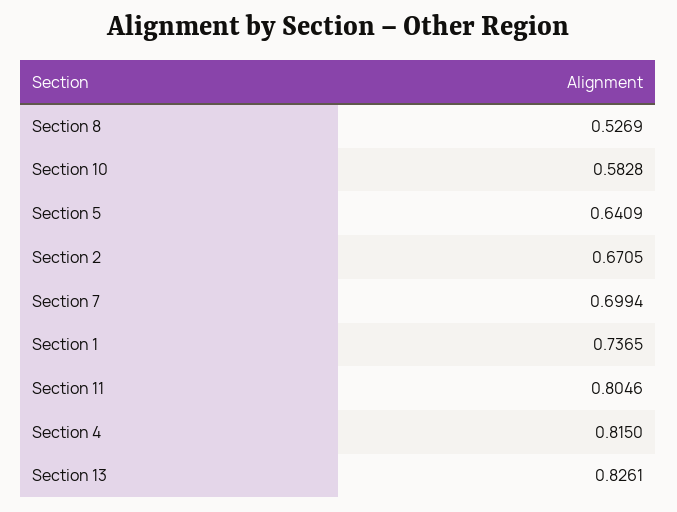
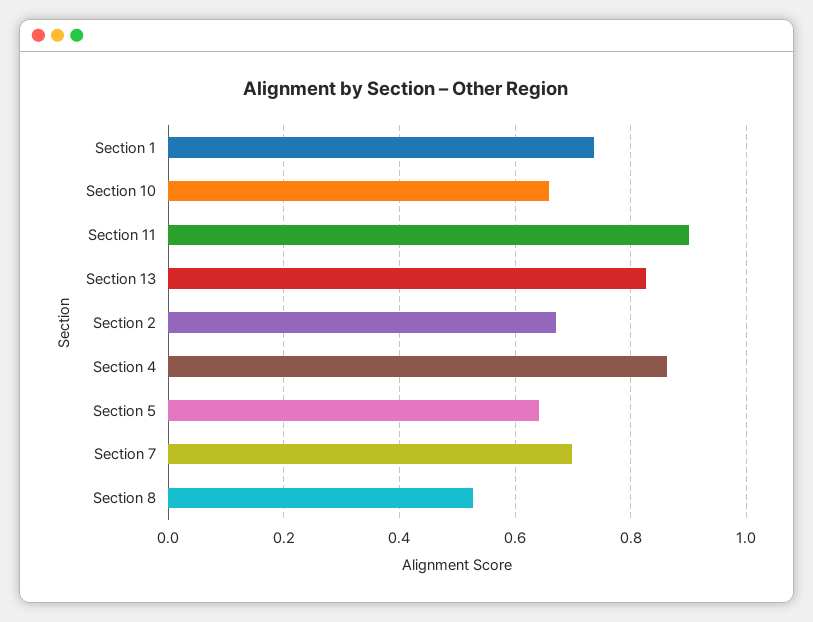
Section 10: 0.5828 -> 0.66
Section 11: 0.8046 -> 0.9
Section 4: 0.815 -> 0.86

